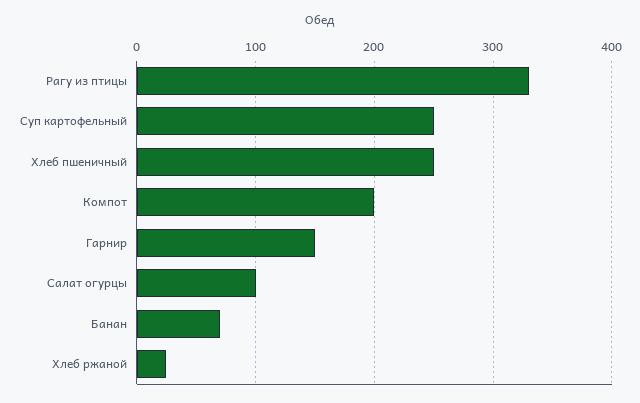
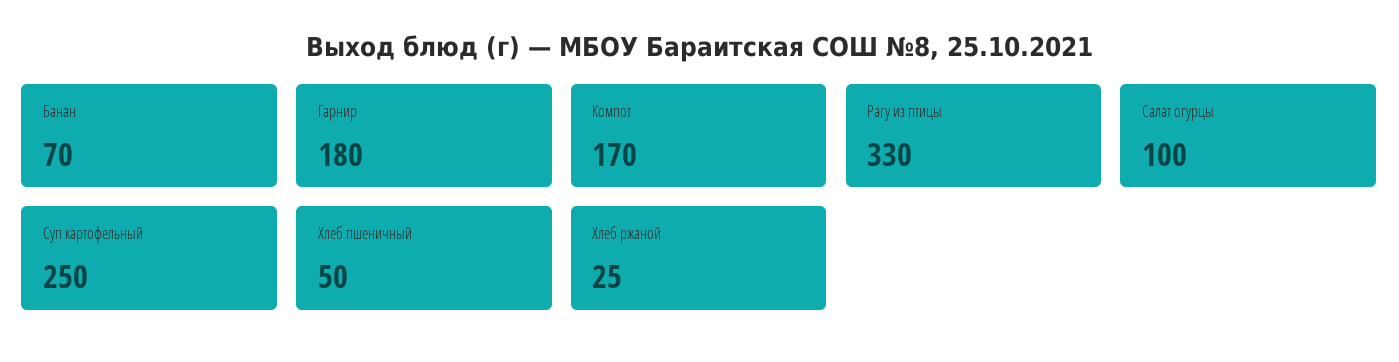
Хлеб пшеничный: 250 -> 50
Компот: 200 -> 170
Гарнир: 150 -> 180

